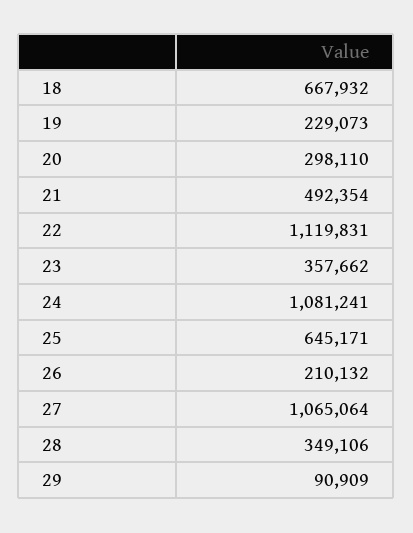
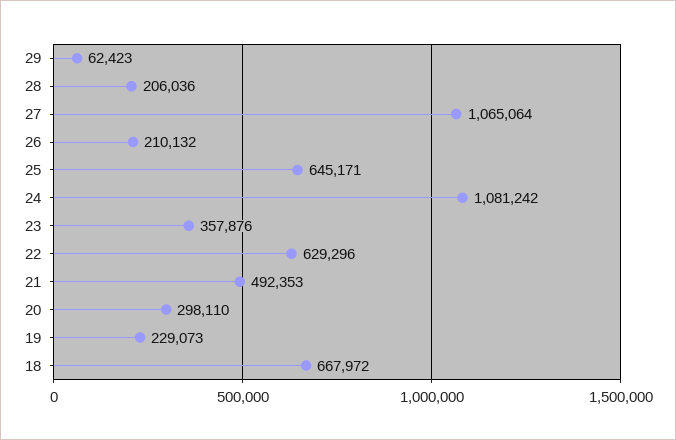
18: 667932 -> 667972
21: 492354 -> 492353
22: 1119831 -> 629296
23: 357662 -> 357876
24: 1081241 -> 1081242
28: 349106 -> 206036
29: 90909 -> 62423

